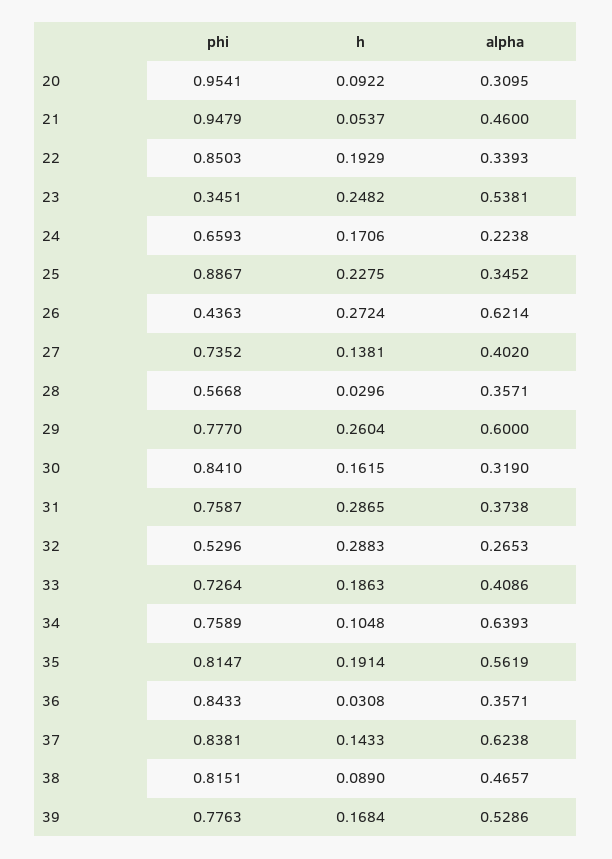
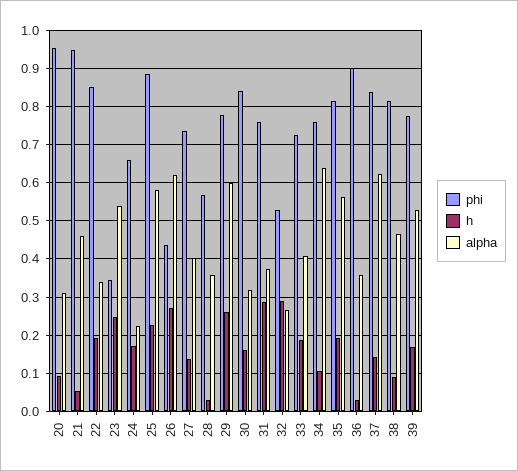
alpha, 25: 0.3452 -> 0.58
phi, 36: 0.8433 -> 0.9

